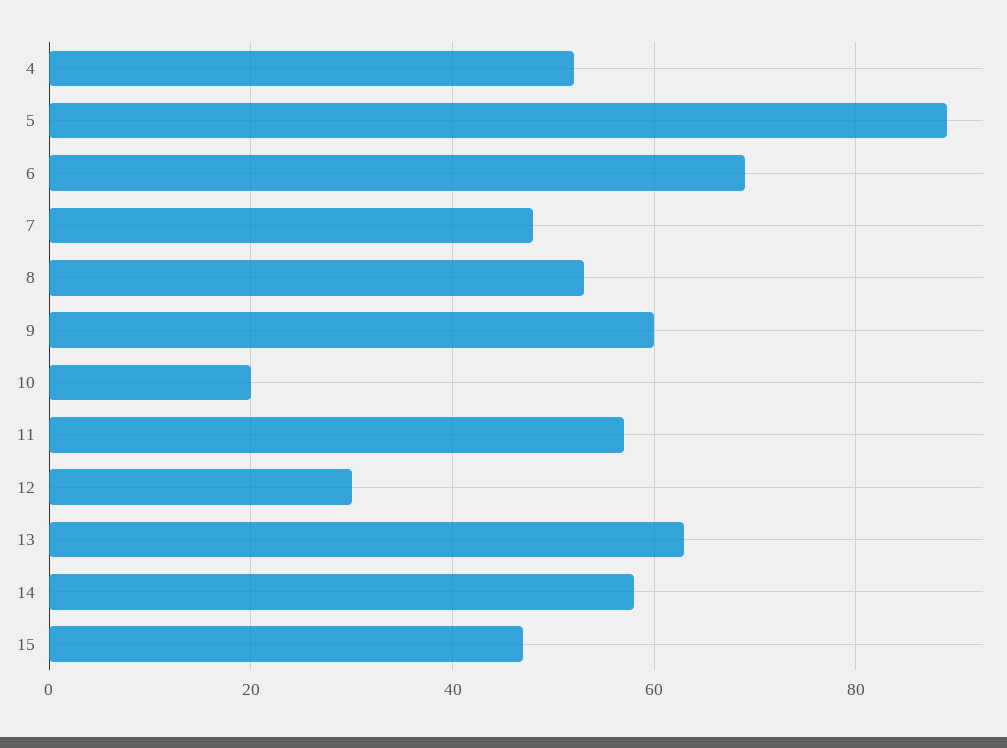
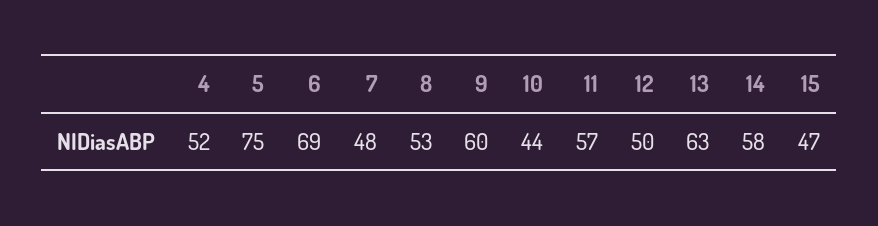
5: 90 -> 75
10: 20 -> 44
12: 30 -> 50

